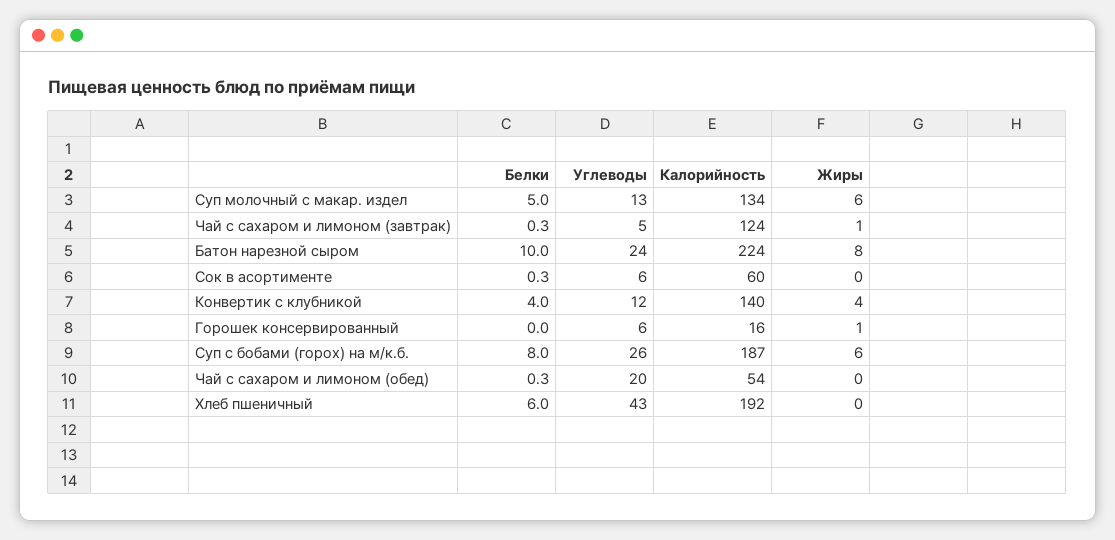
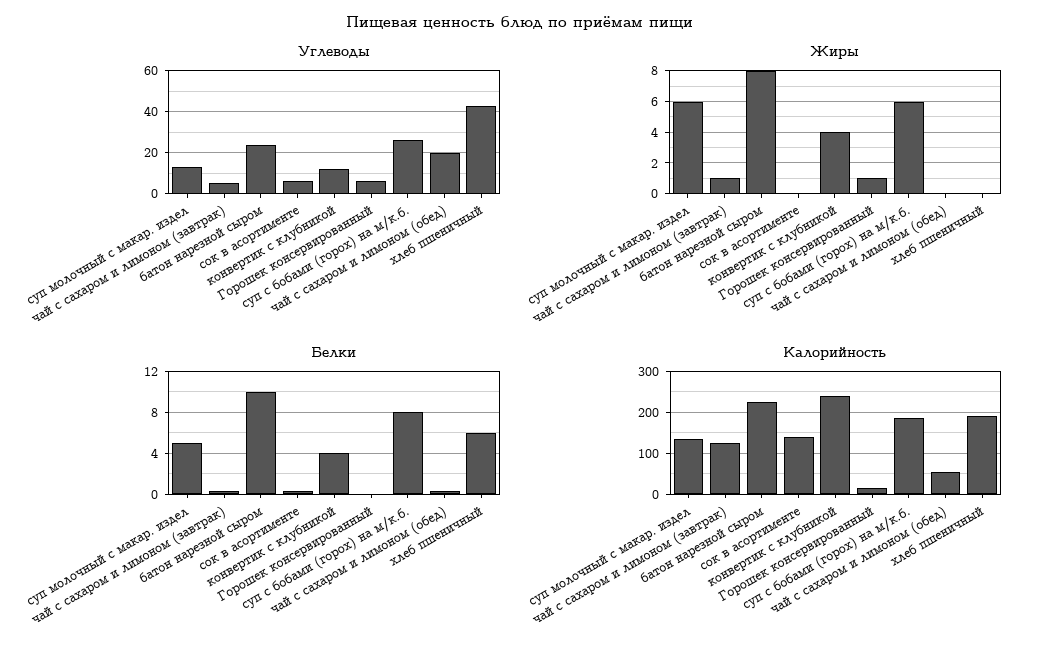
Калорийность, Сок в асортименте: 60 -> 140
Калорийность, Конвертик с клубникой: 140 -> 240

